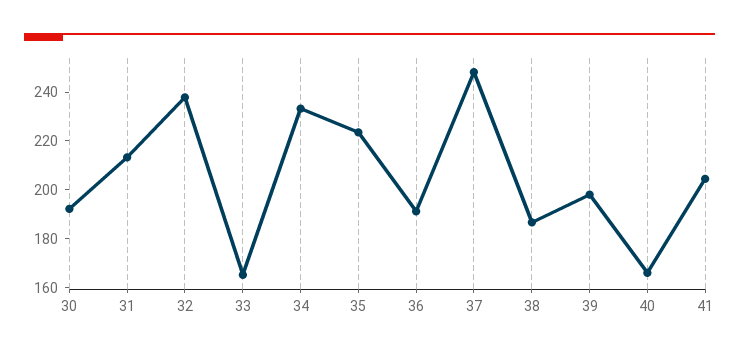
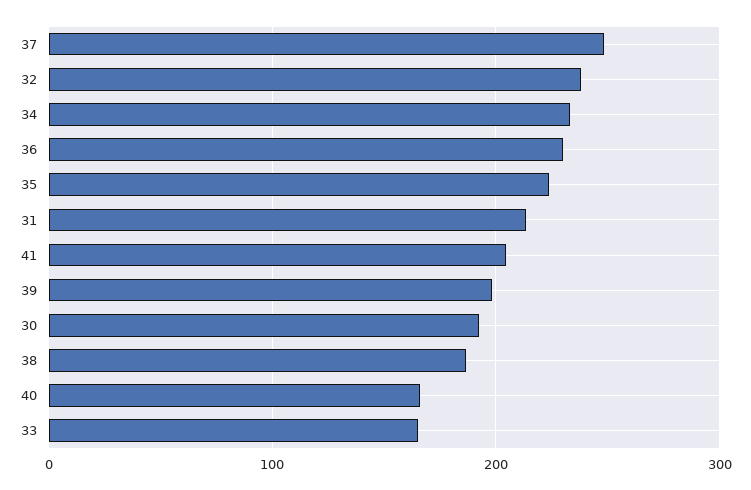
36: 190 -> 230

